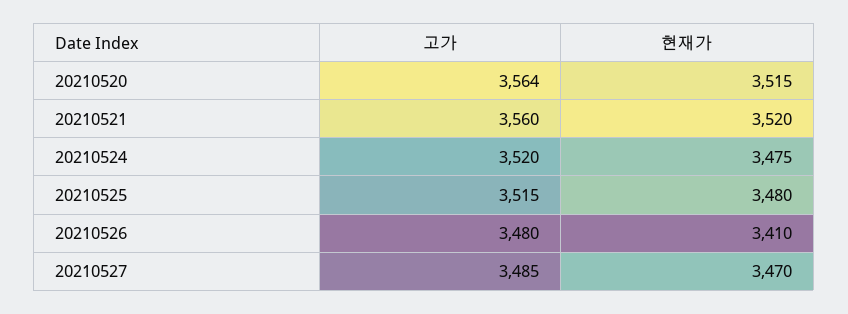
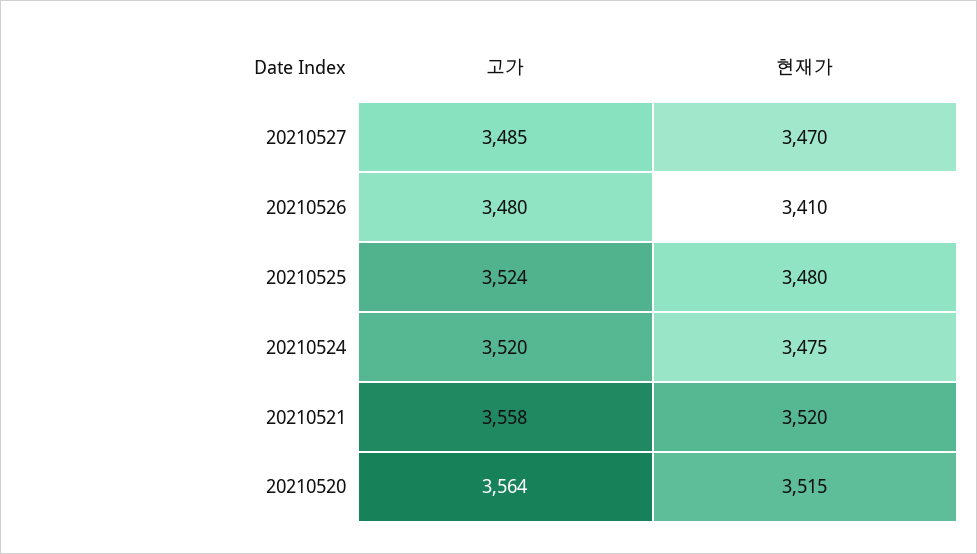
고가, 20210521: 3560 -> 3558
고가, 20210525: 3515 -> 3524

